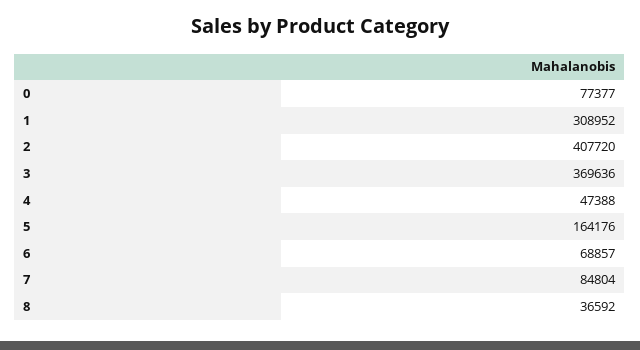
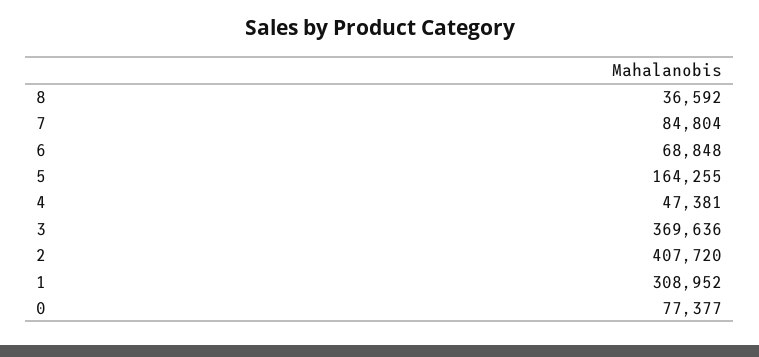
4: 47388 -> 47381
5: 164176 -> 164255
6: 68857 -> 68848

